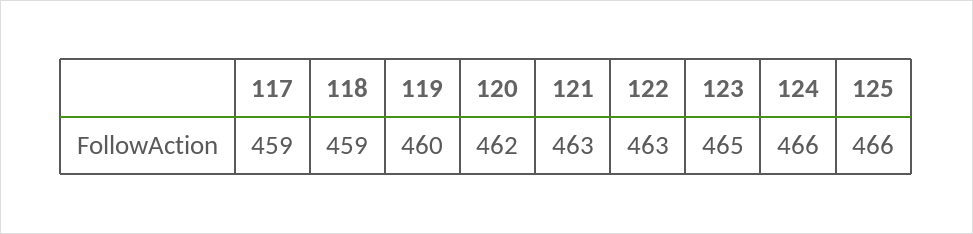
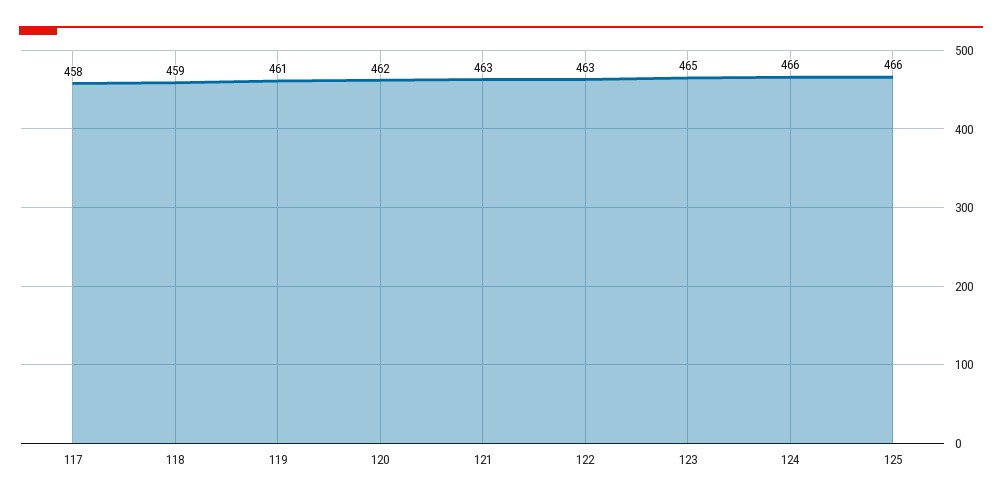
117: 459 -> 458
119: 460 -> 461

